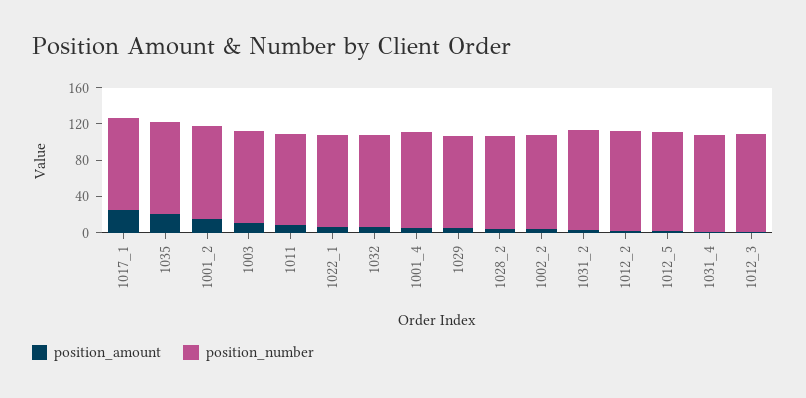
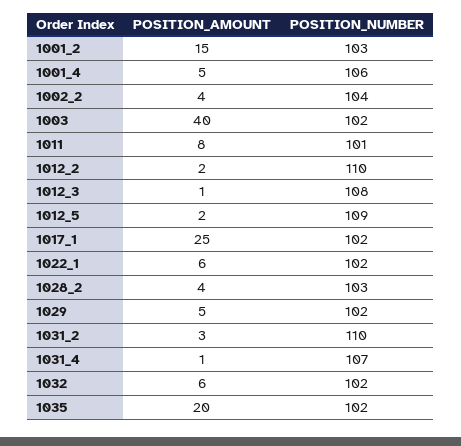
position_amount, 1003: 10 -> 40

